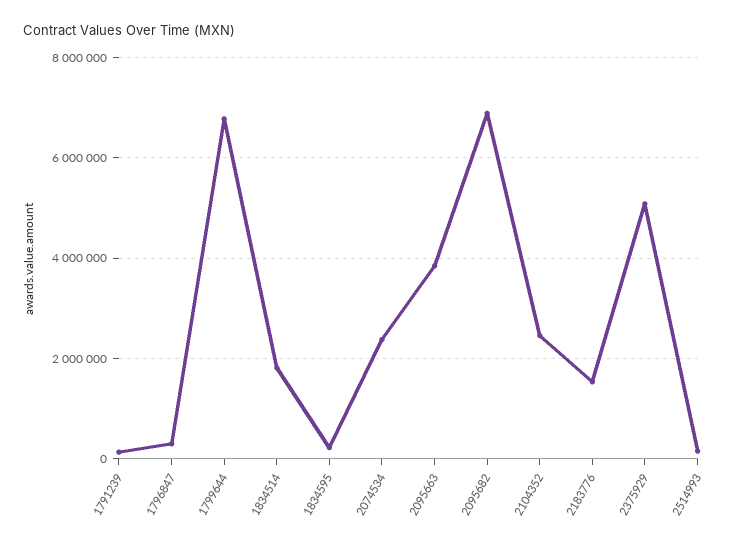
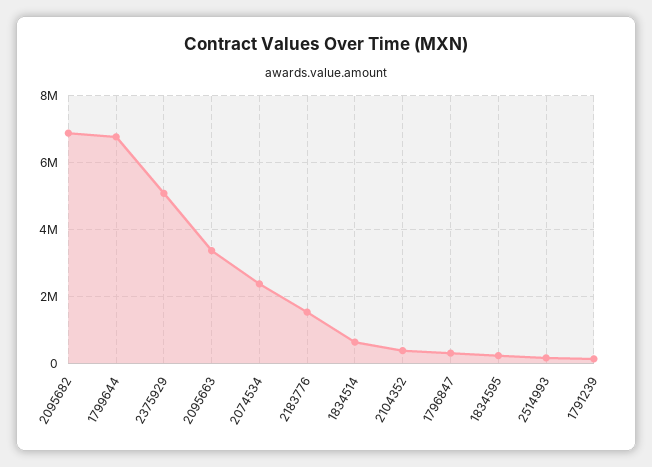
1834514: 1800000 -> 600000
2095663: 3800000 -> 3400000
2104352: 2400000 -> 400000

